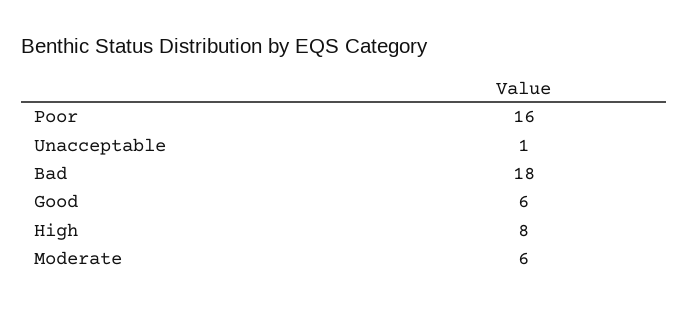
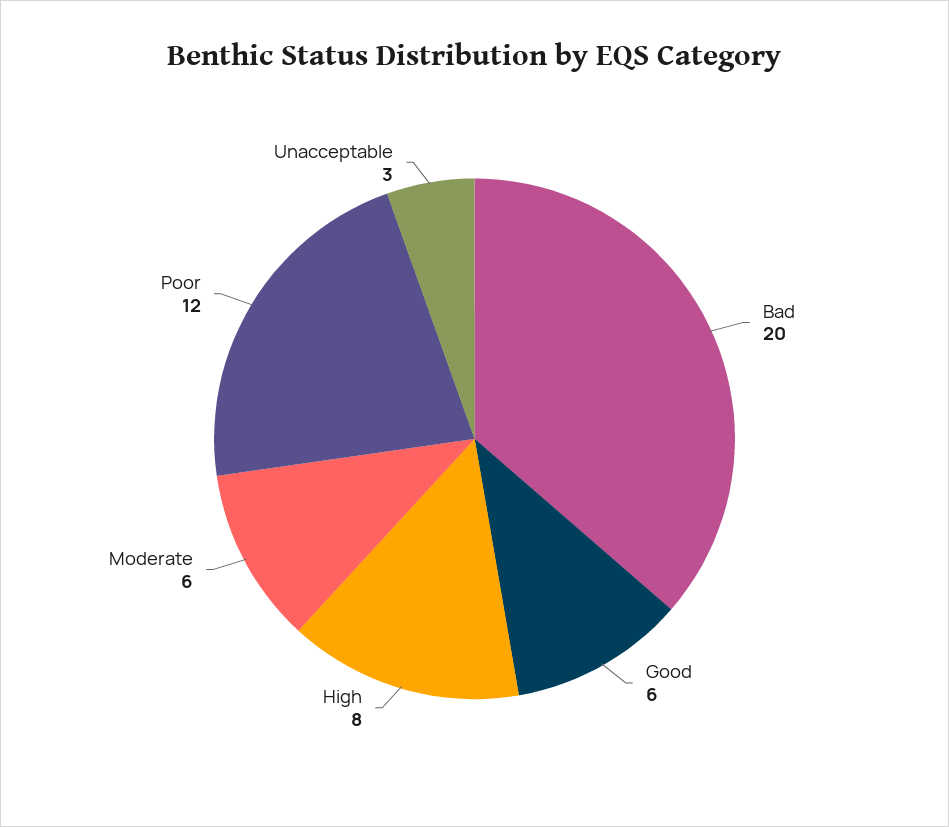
Poor: 16 -> 12
Unacceptable: 1 -> 3
Bad: 18 -> 20

